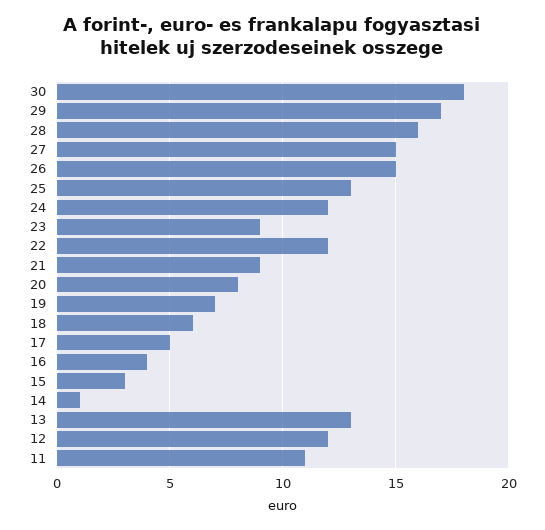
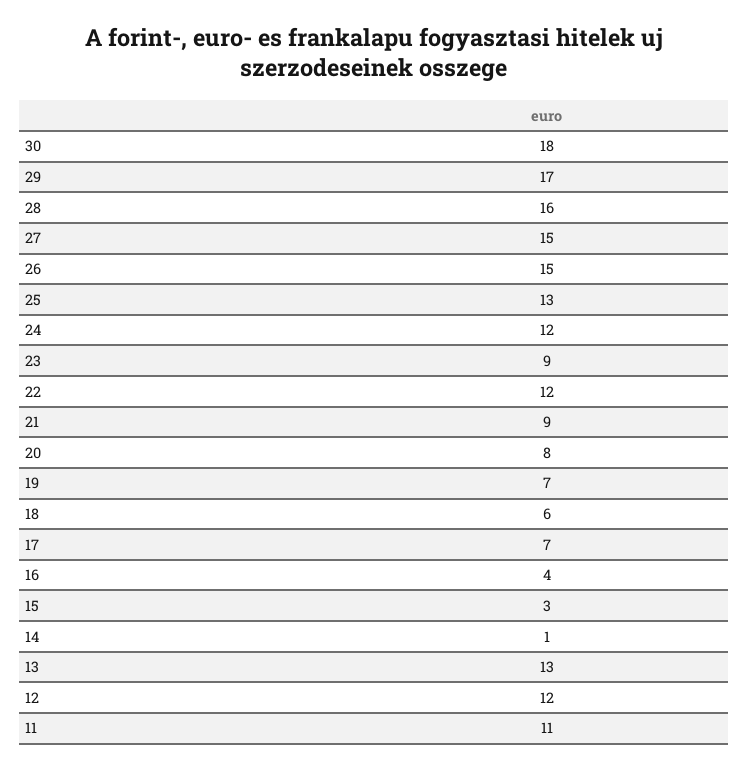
17: 5 -> 7

